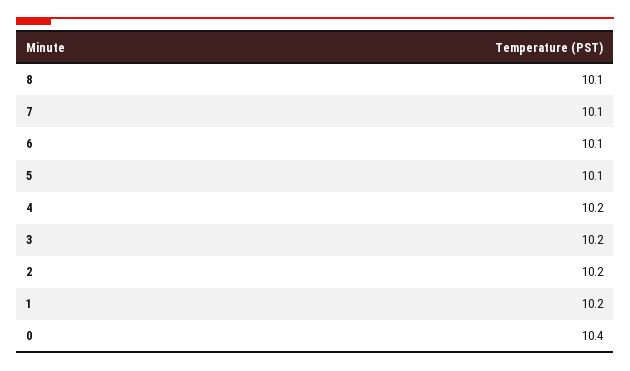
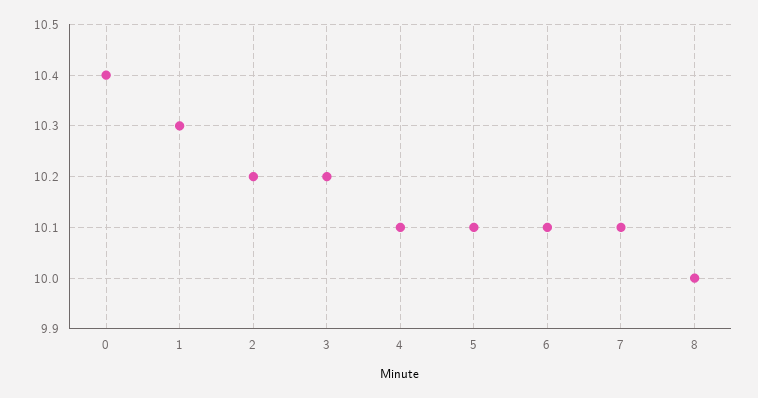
8: 10.1 -> 10
4: 10.2 -> 10.1
1: 10.2 -> 10.3

